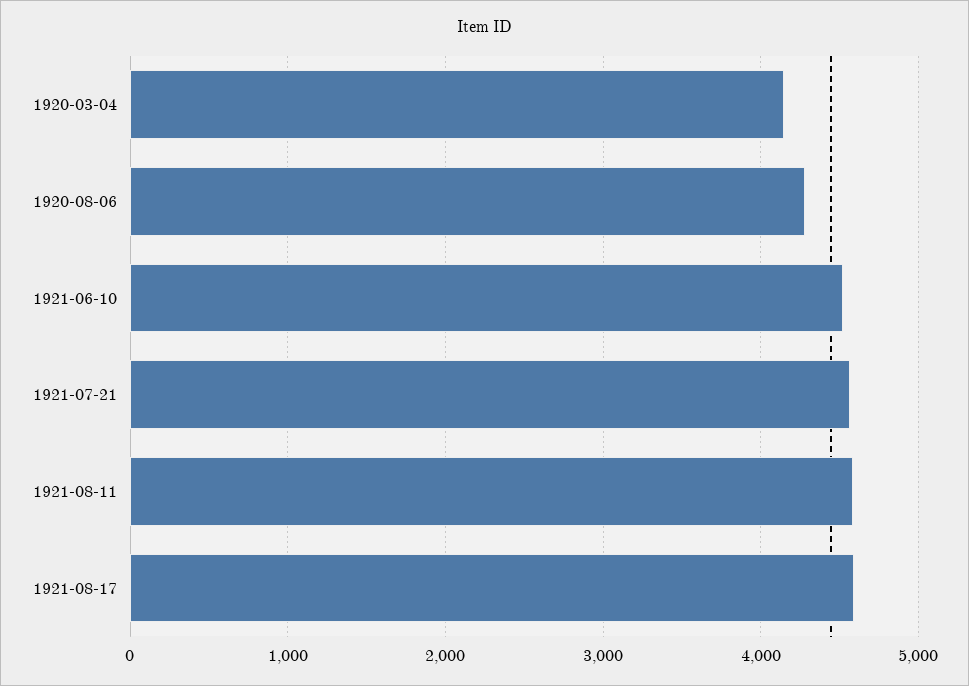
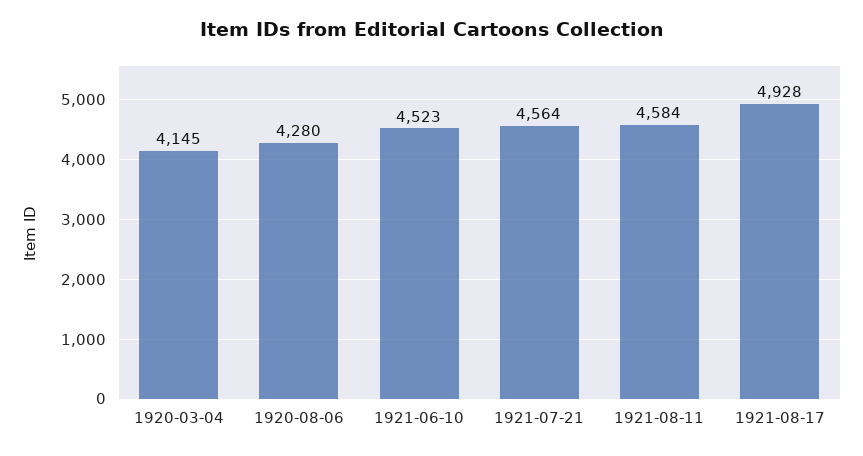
1921-08-17: 4600 -> 4928

